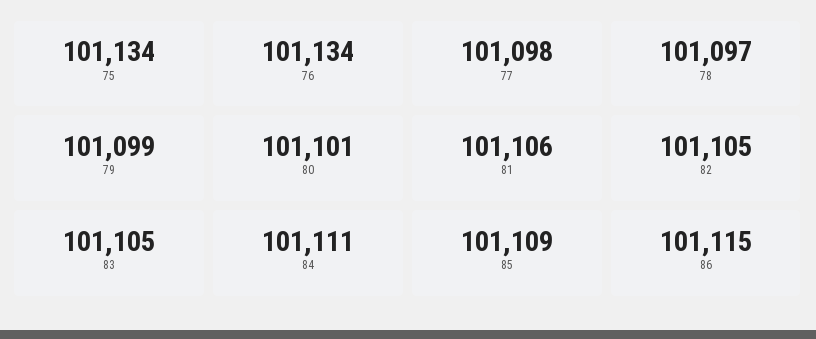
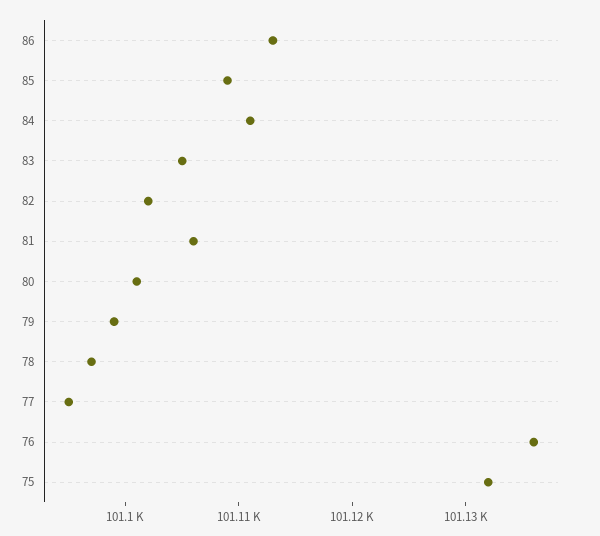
75: 101134 -> 101132
76: 101134 -> 101136
77: 101098 -> 101095
82: 101105 -> 101102
86: 101115 -> 101113

